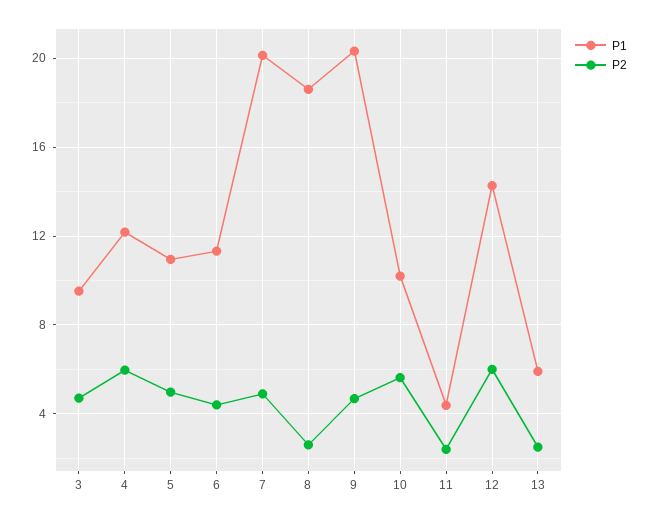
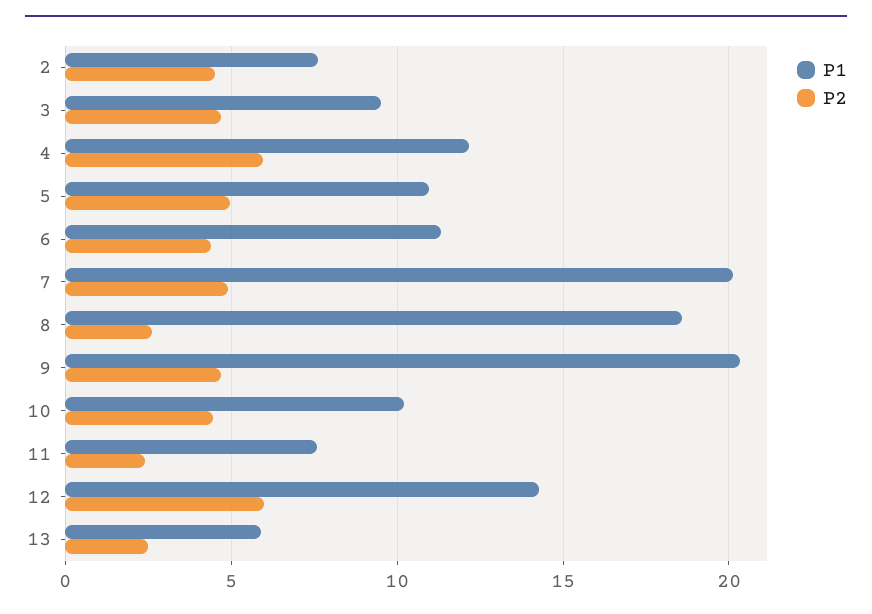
P2, 10: 5.5 -> 4.5
P1, 11: 4.5 -> 7.5
P1, 2: none -> 7.5
P2, 2: none -> 4.5

